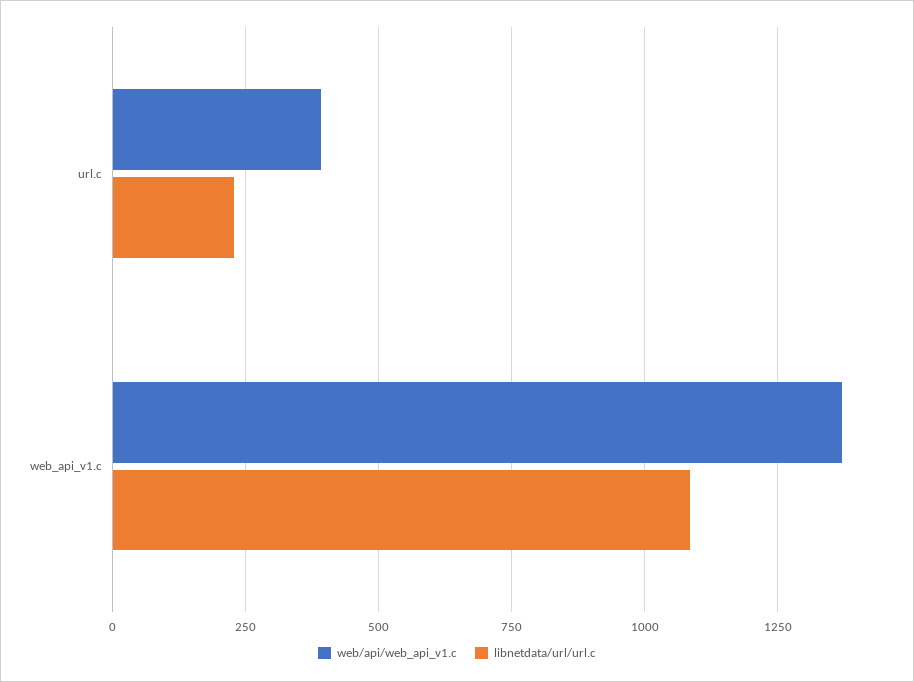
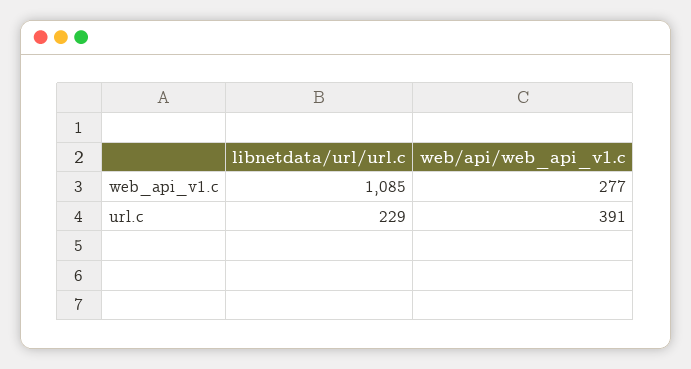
web/api/web_api_v1.c, web_api_v1.c: 1375 -> 277

